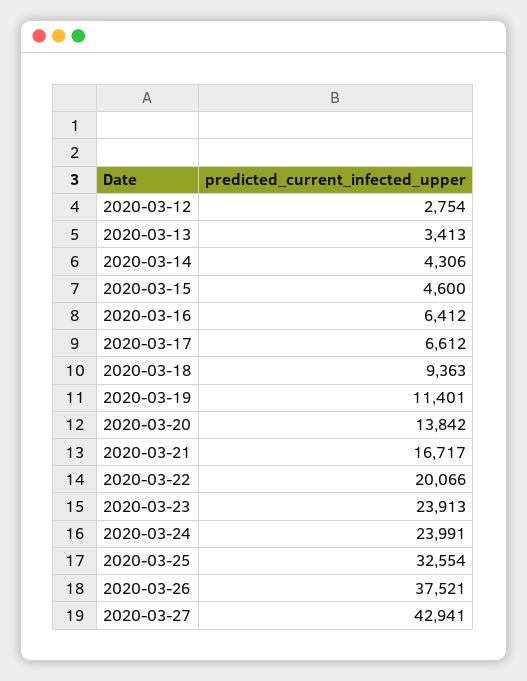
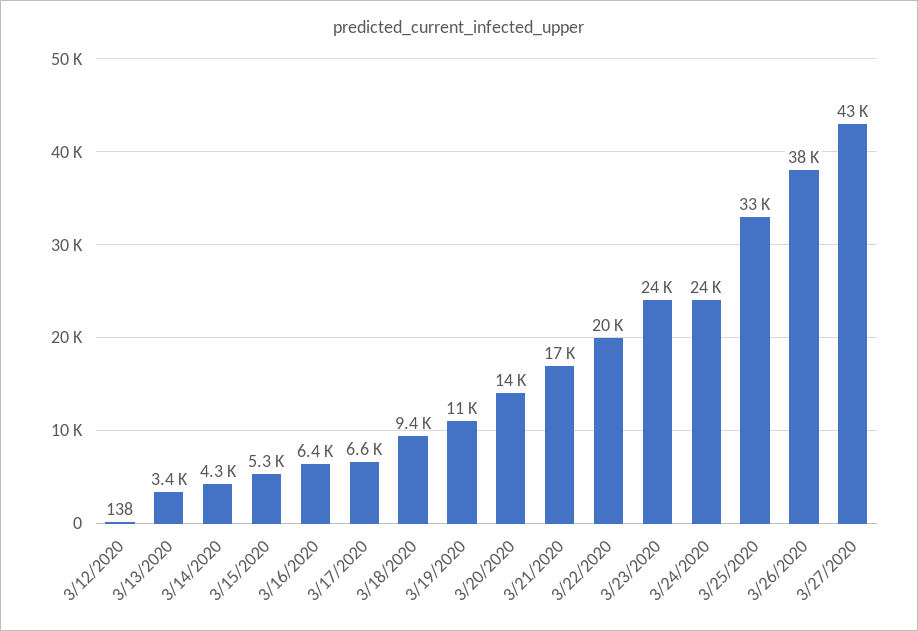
2020-03-12: 2754 -> 138
2020-03-15: 4600 -> 5300

